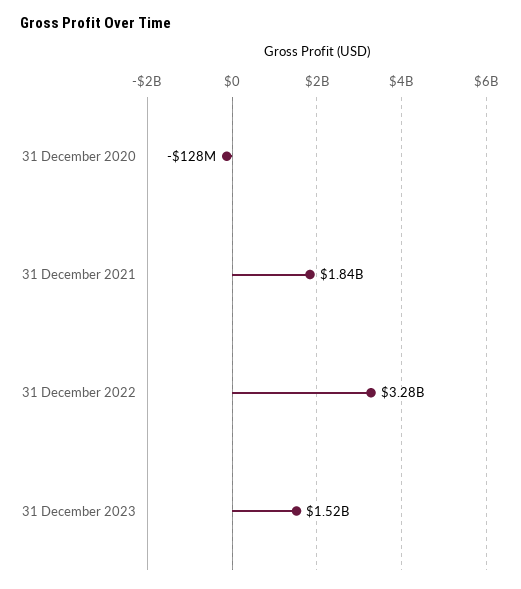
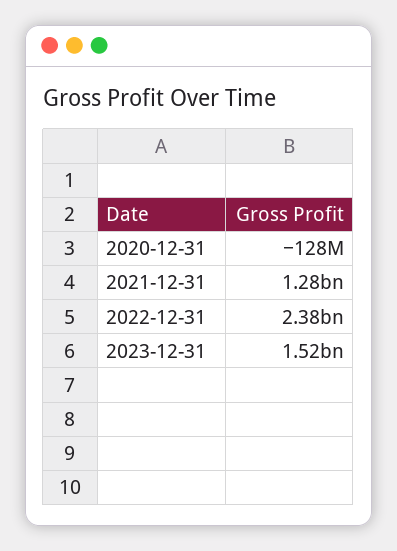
31 December 2021: 1840000000 -> 1280000000
31 December 2022: 3280000000 -> 2380000000

